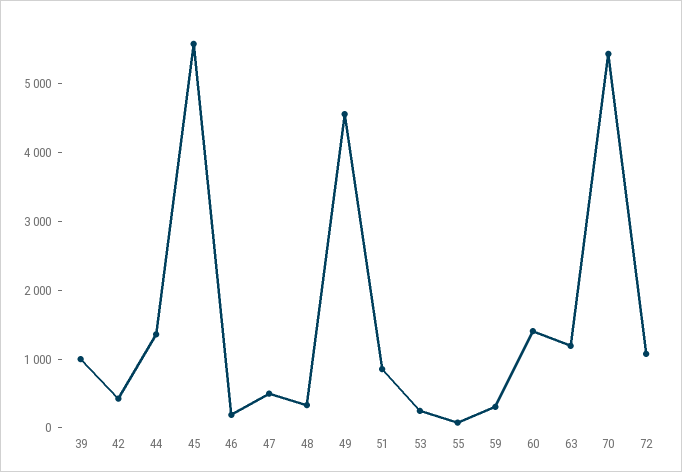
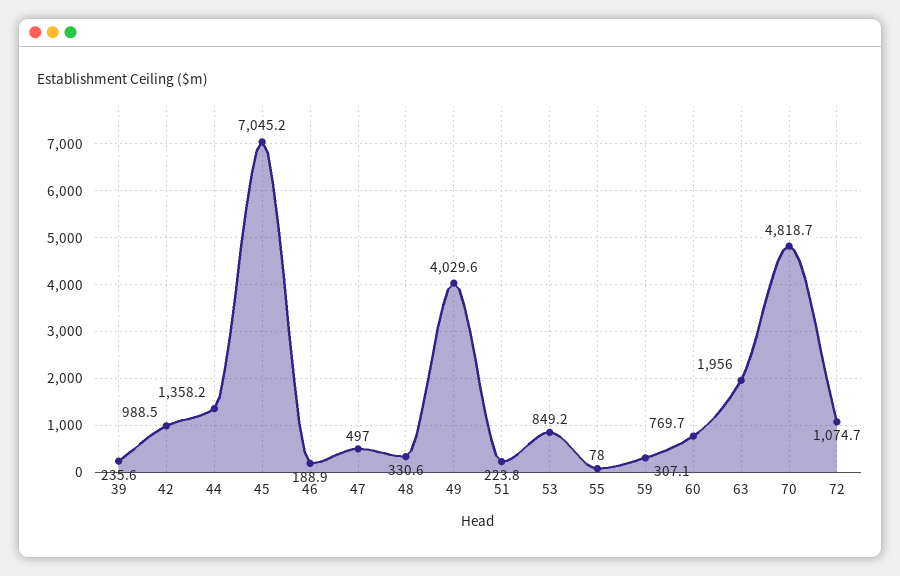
39: 1000 -> 235.6
42: 400 -> 988.5
45: 5600 -> 7045.2
49: 4600 -> 4029.6
51: 800 -> 223.8
53: 200 -> 849.2
60: 1400 -> 769.7
63: 1200 -> 1956
70: 5400 -> 4818.7

